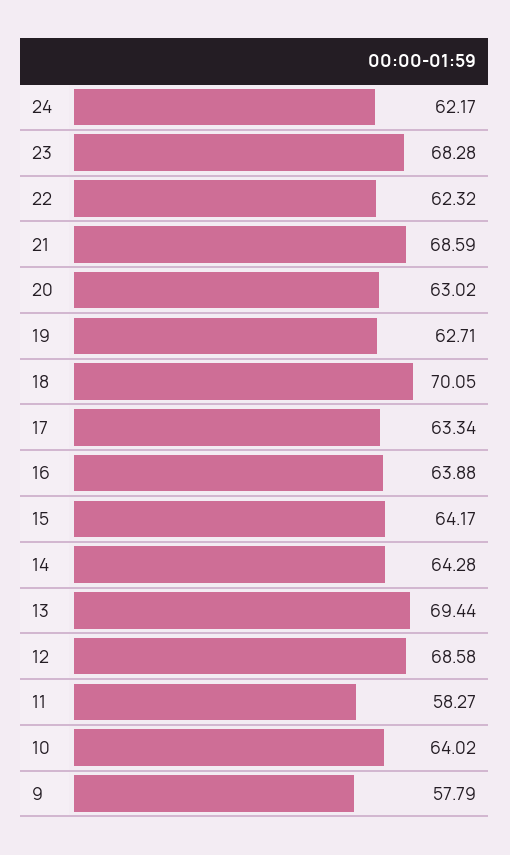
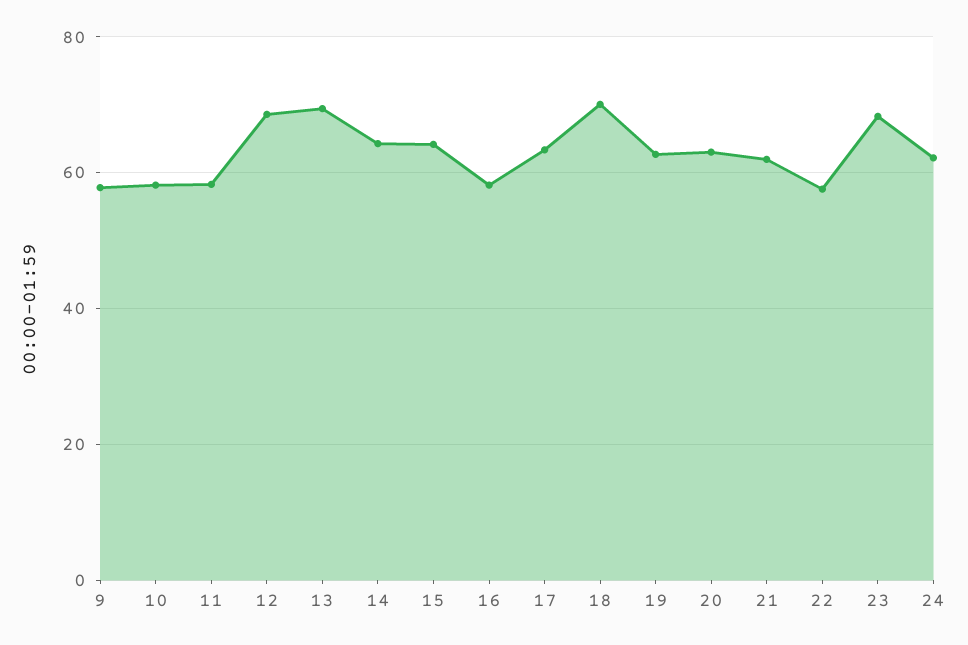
22: 62.32 -> 58
21: 68.59 -> 62
16: 63.88 -> 58
10: 64.02 -> 58

